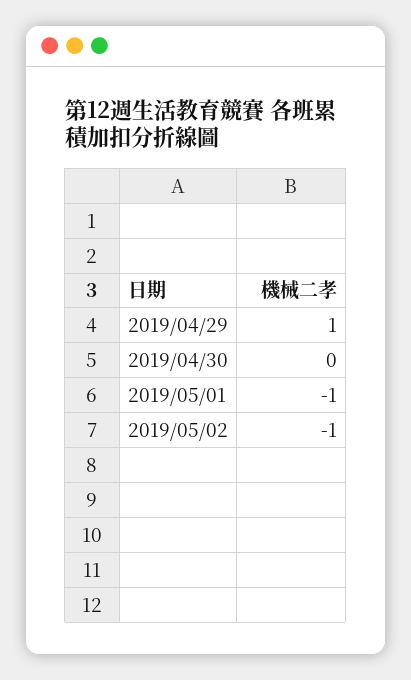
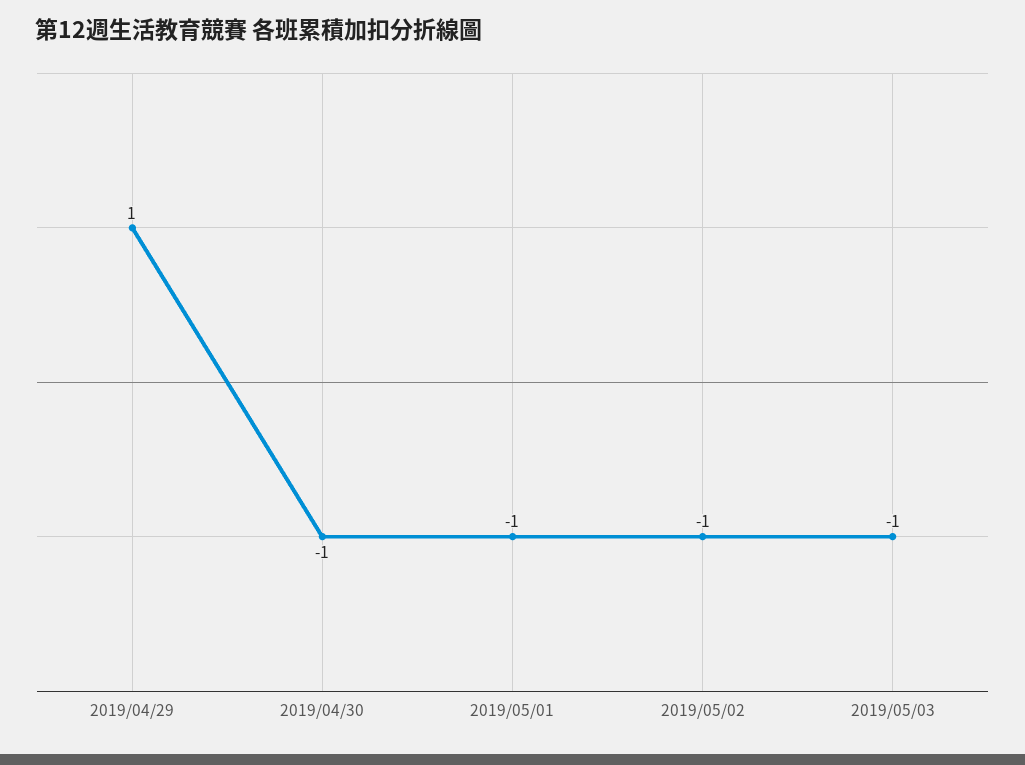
2019/04/30: 0 -> -1
2019/05/03: none -> -1

